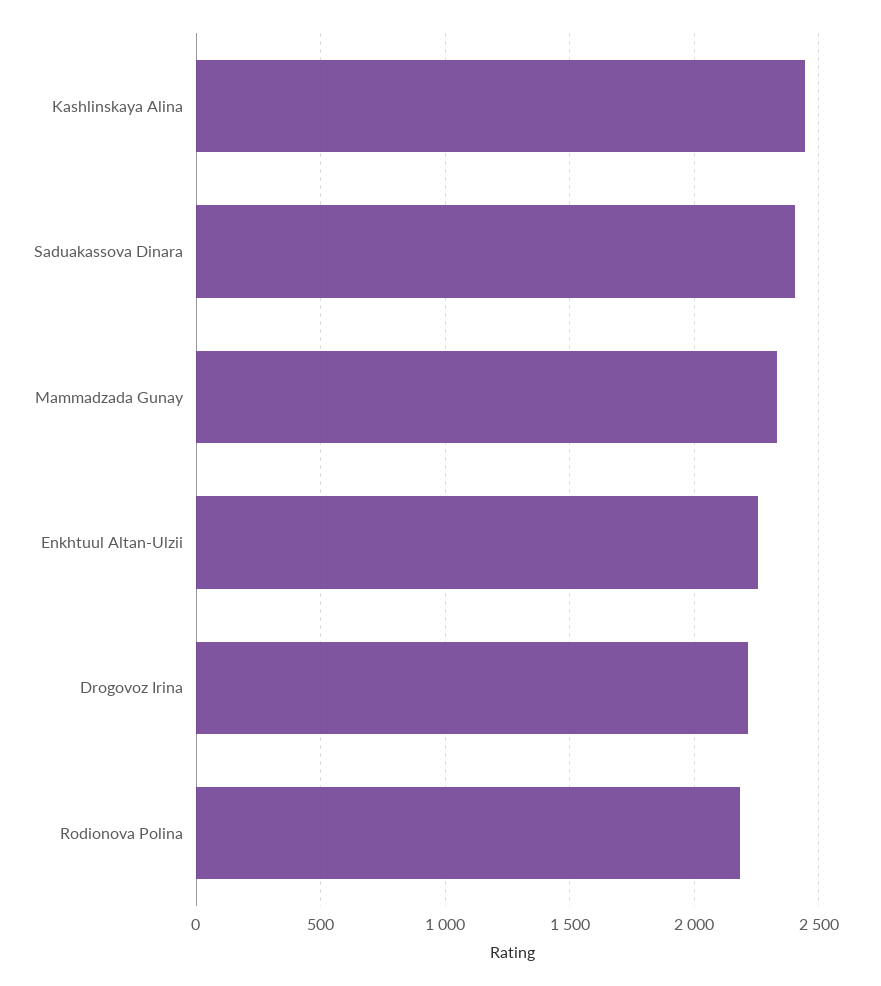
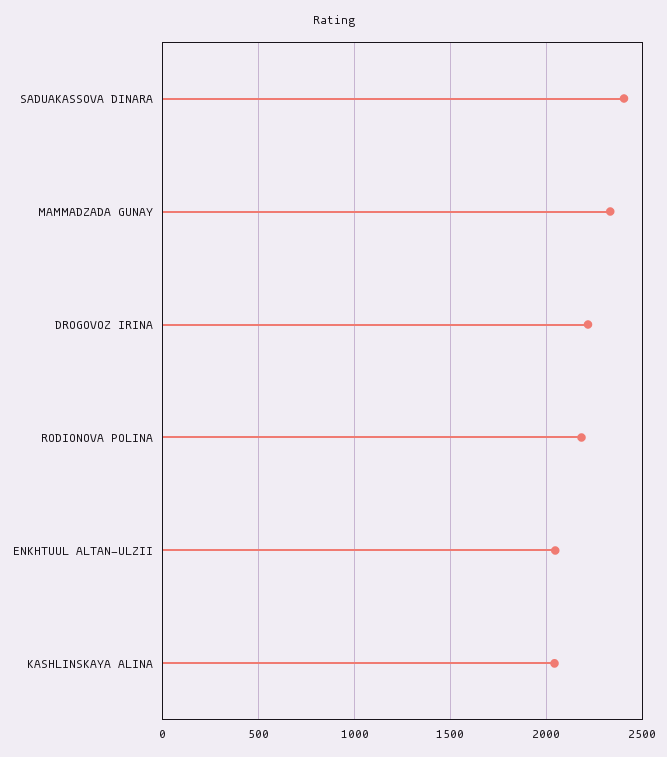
Kashlinskaya Alina: 2450 -> 2050
Enkhtuul Altan-Ulzii: 2250 -> 2050

